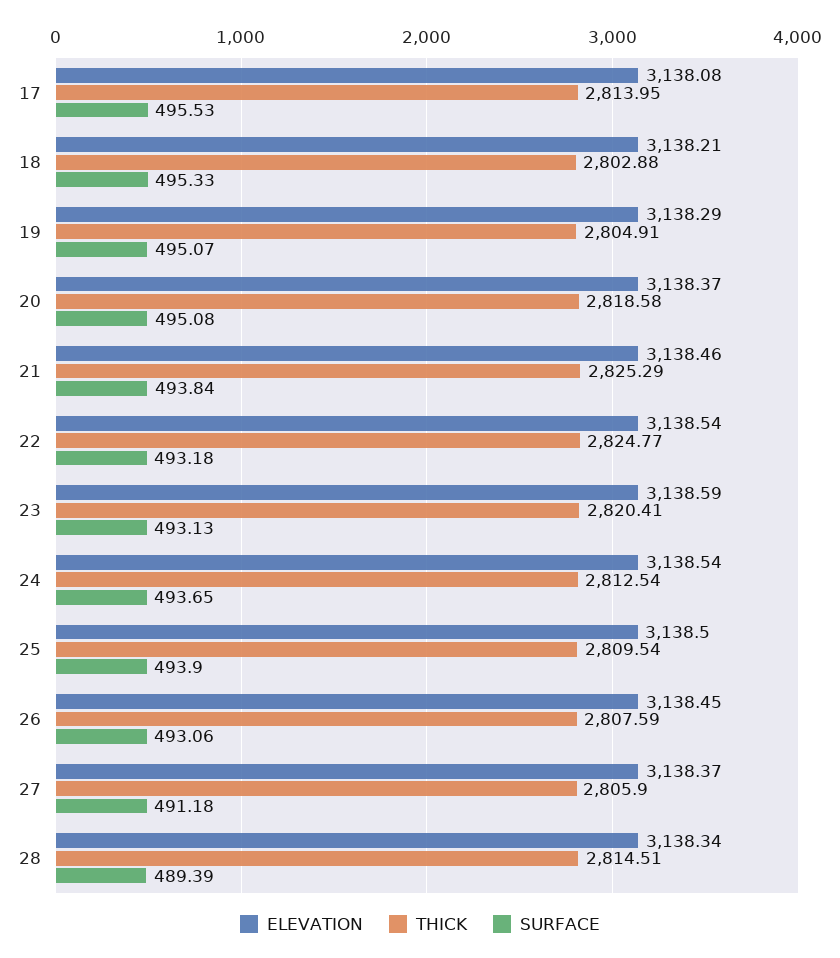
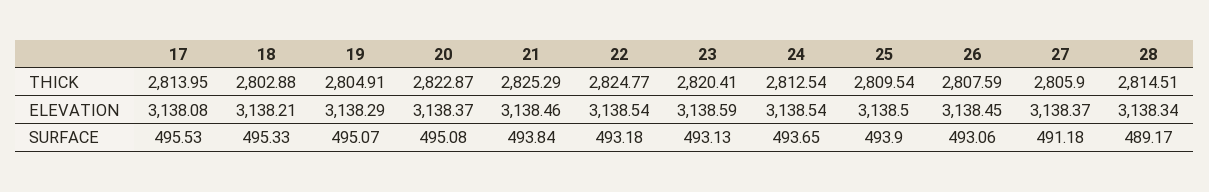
THICK, 20: 2818.58 -> 2822.87
SURFACE, 28: 489.39 -> 489.17

